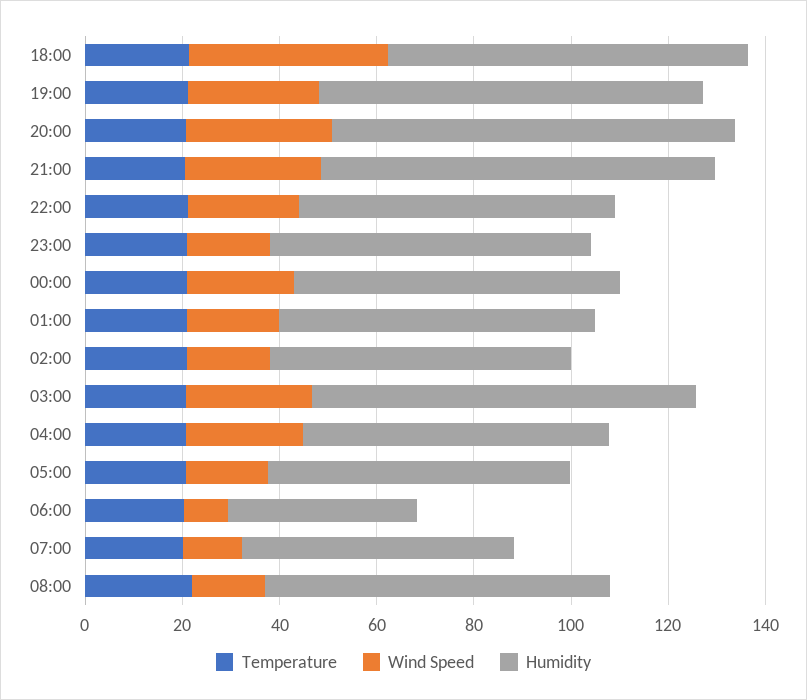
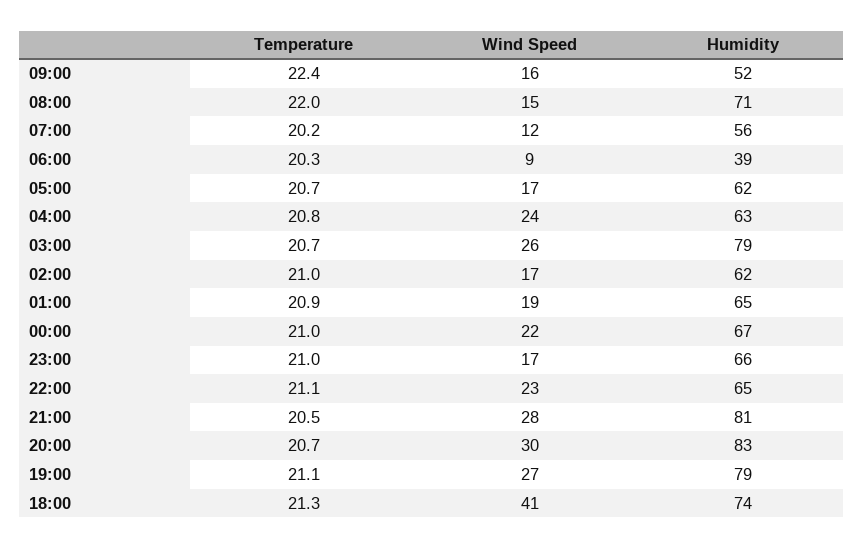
Temperature, 09:00: none -> 22.4
Wind Speed, 09:00: none -> 16
Humidity, 09:00: none -> 52

